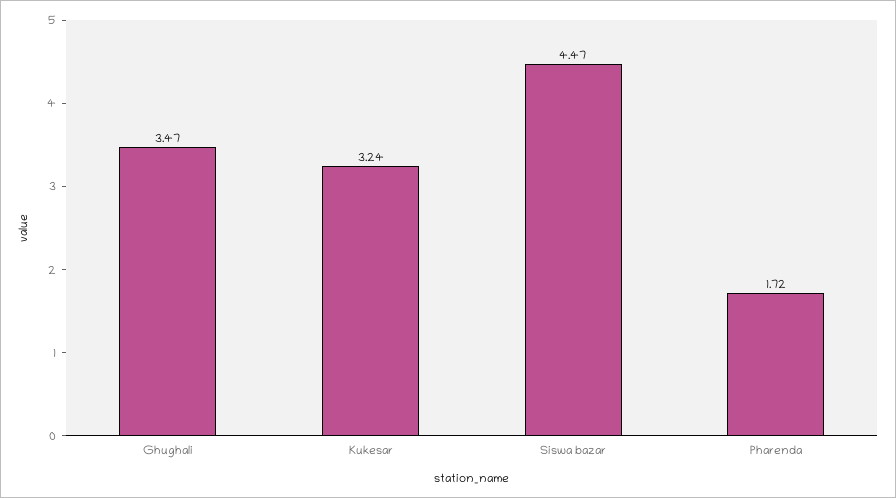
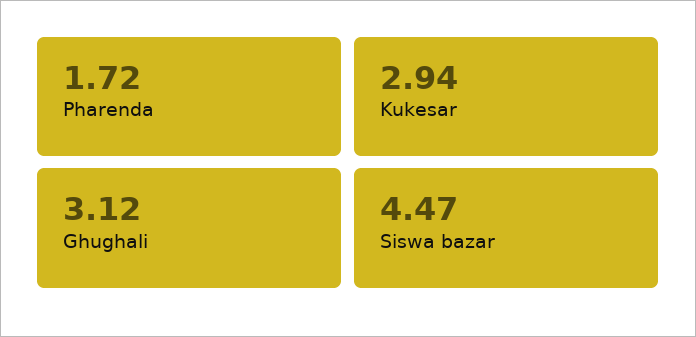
Ghughali: 3.47 -> 3.12
Kukesar: 3.24 -> 2.94

